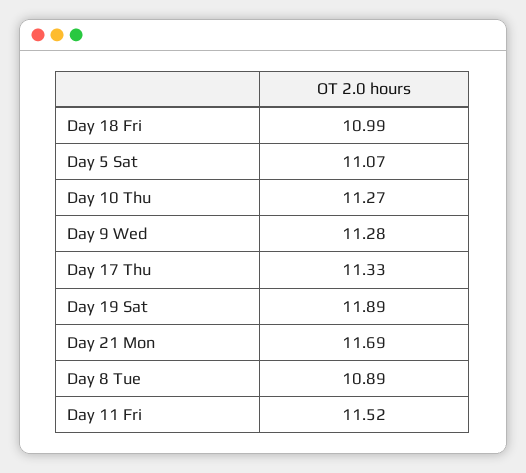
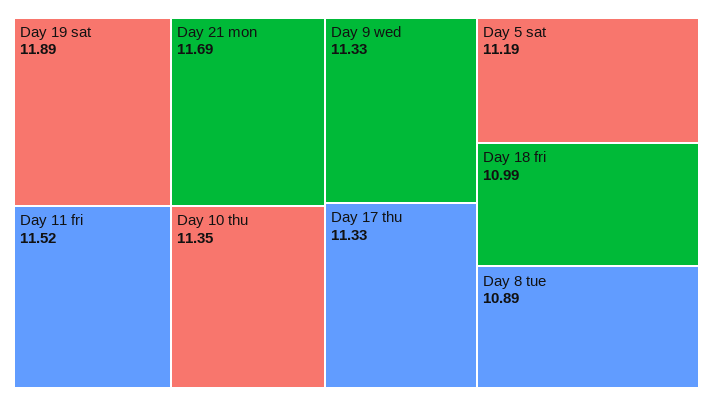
Day 5 Sat: 11.07 -> 11.19
Day 10 Thu: 11.27 -> 11.35
Day 9 Wed: 11.28 -> 11.33

